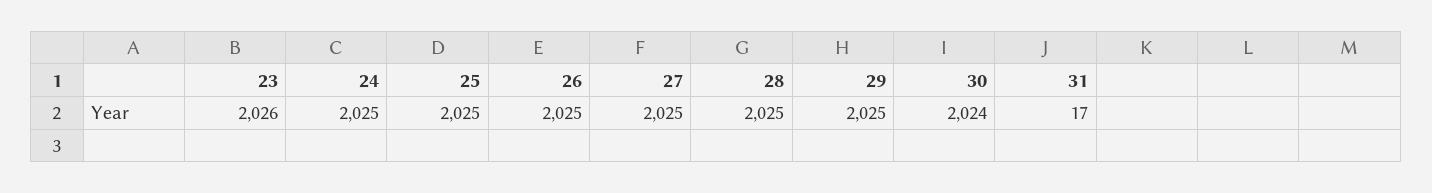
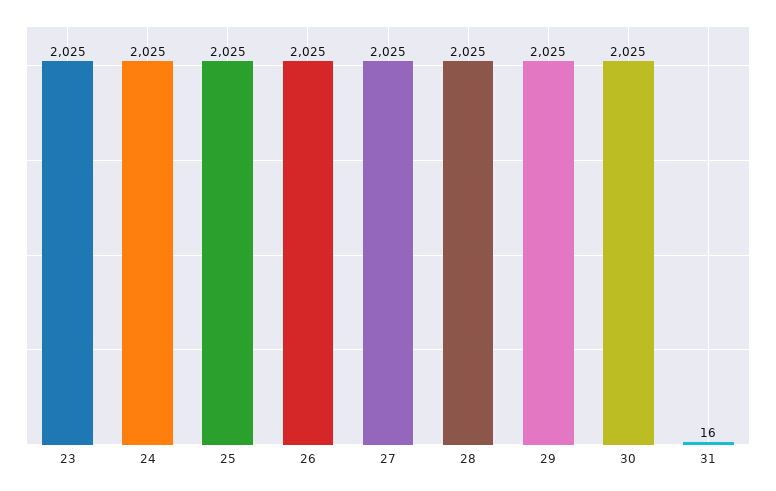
23: 2026 -> 2025
30: 2024 -> 2025
31: 17 -> 16

